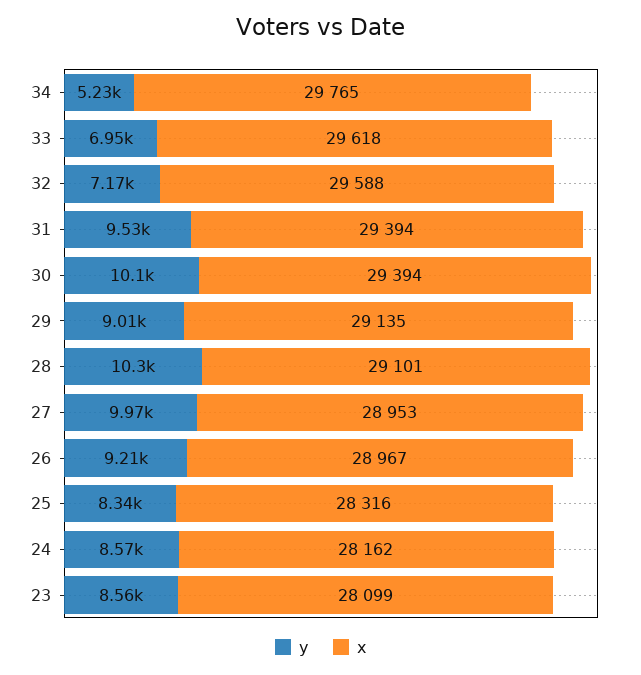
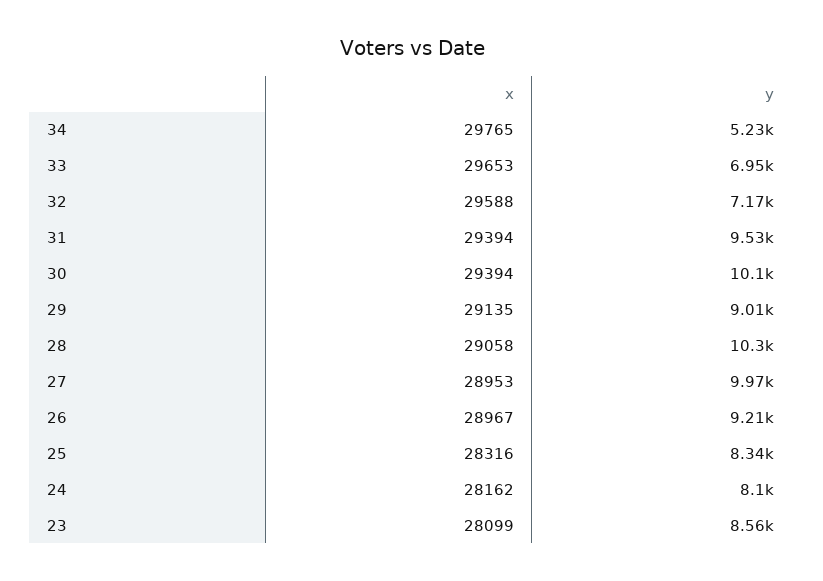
x, 33: 29618 -> 29653
x, 28: 29101 -> 29058
y, 24: 8570 -> 8100

